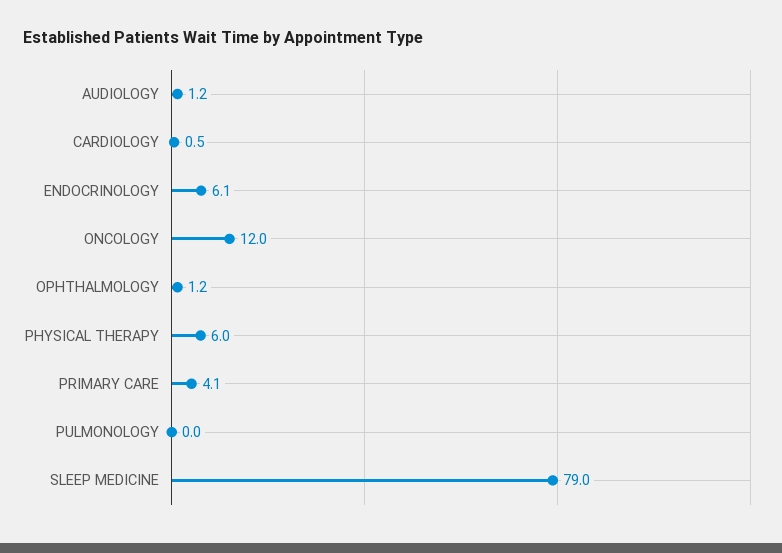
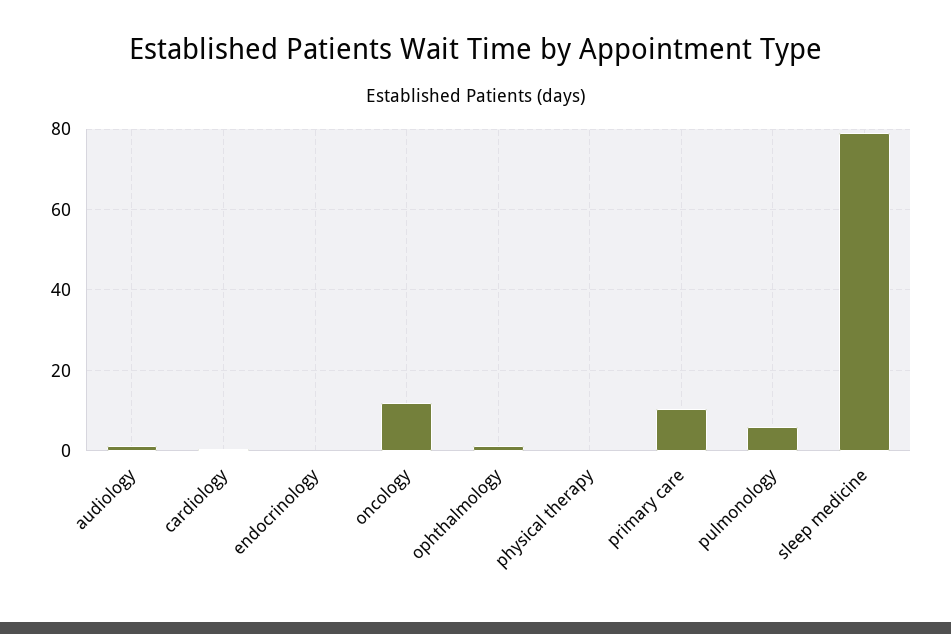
ENDOCRINOLOGY: 6.1 -> 0
PHYSICAL THERAPY: 6 -> 0
PRIMARY CARE: 4.1 -> 10
PULMONOLOGY: 0 -> 6

